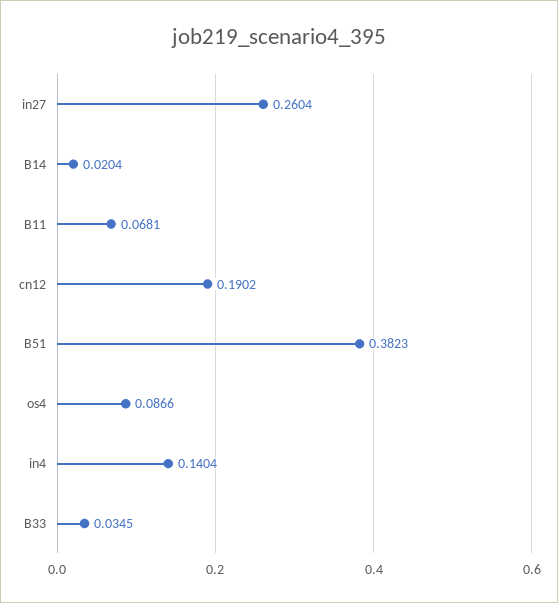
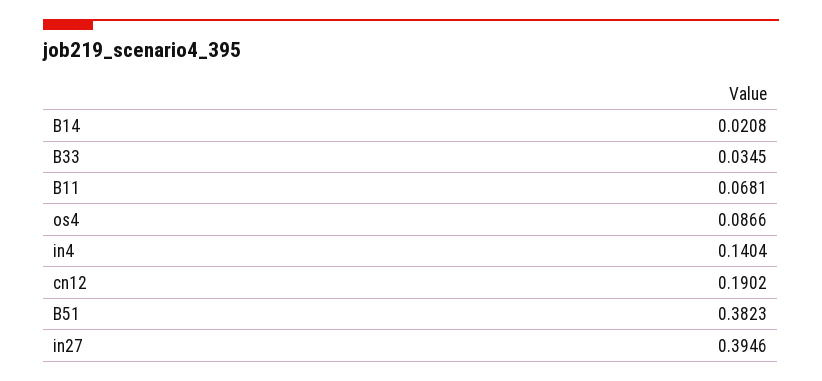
in27: 0.2604 -> 0.3946
B14: 0.0204 -> 0.0208

